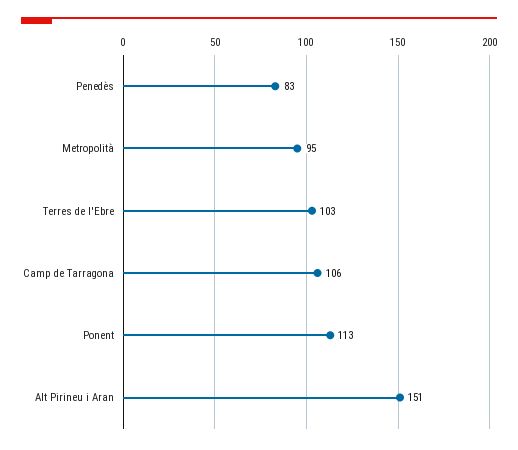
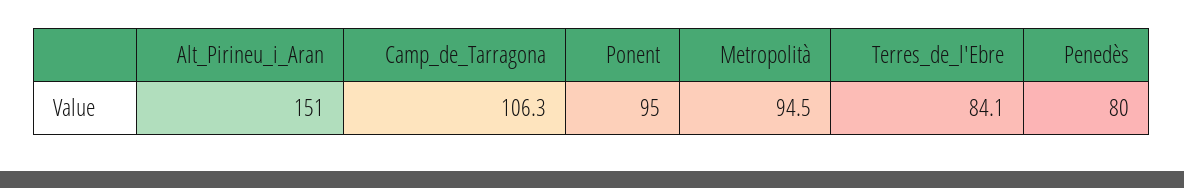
Penedès: 83 -> 80
Terres de l'Ebre: 103 -> 84.1
Ponent: 113 -> 95

